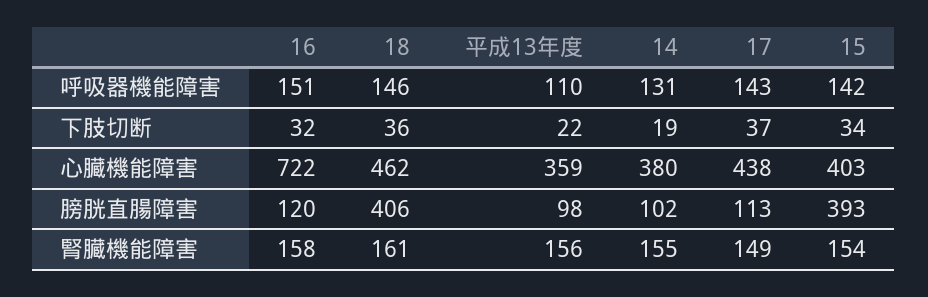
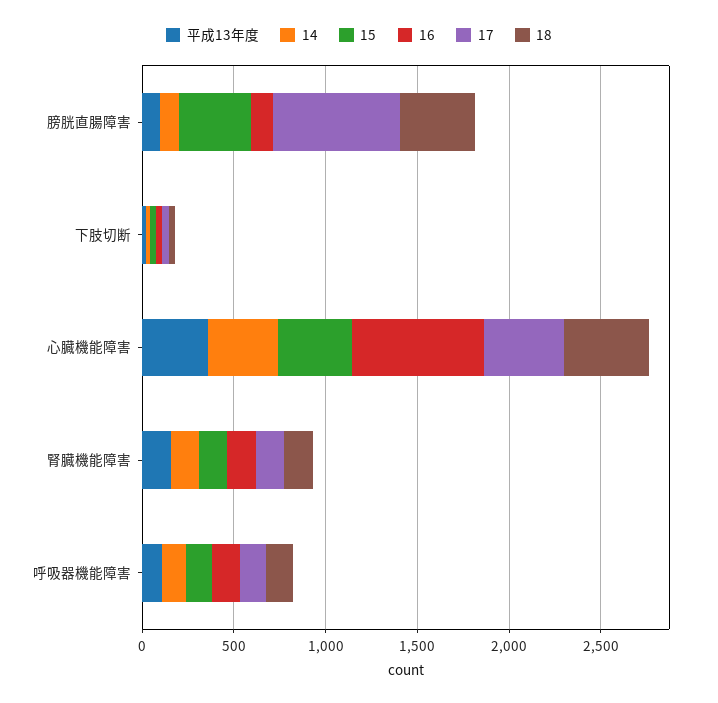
17, 膀胱直腸障害: 113 -> 700

